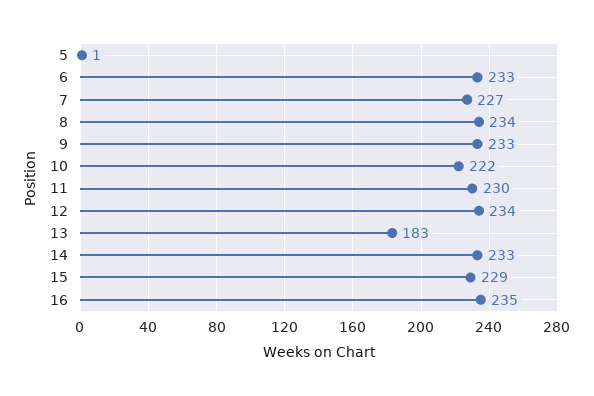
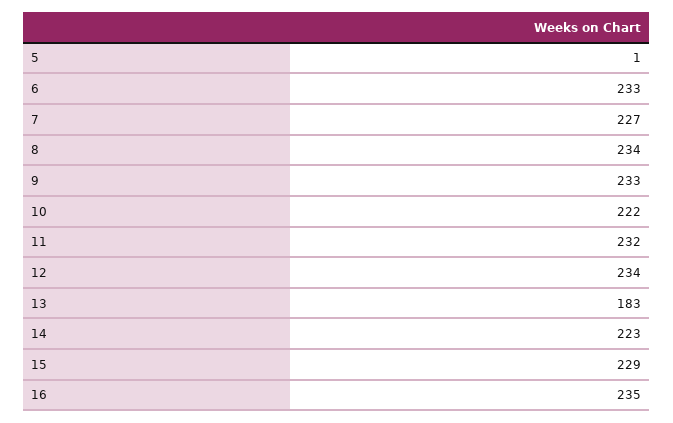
11: 230 -> 232
14: 233 -> 223

